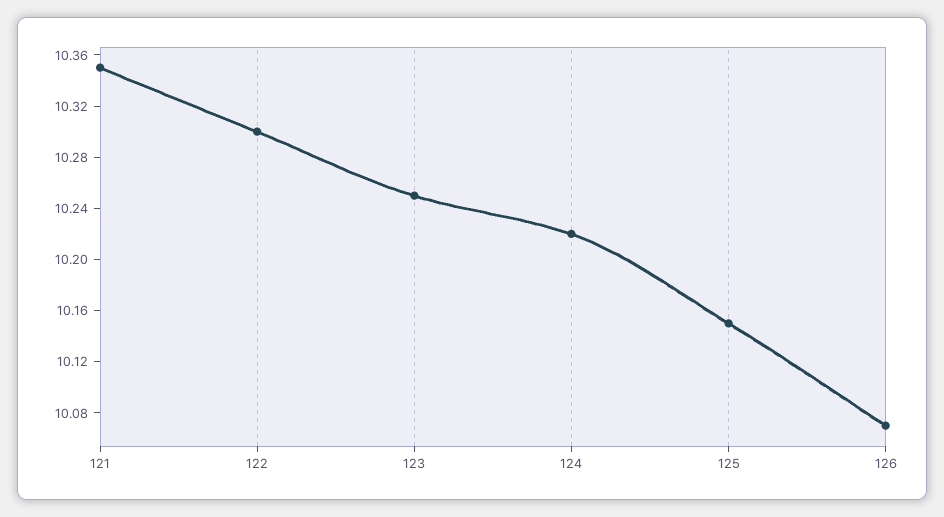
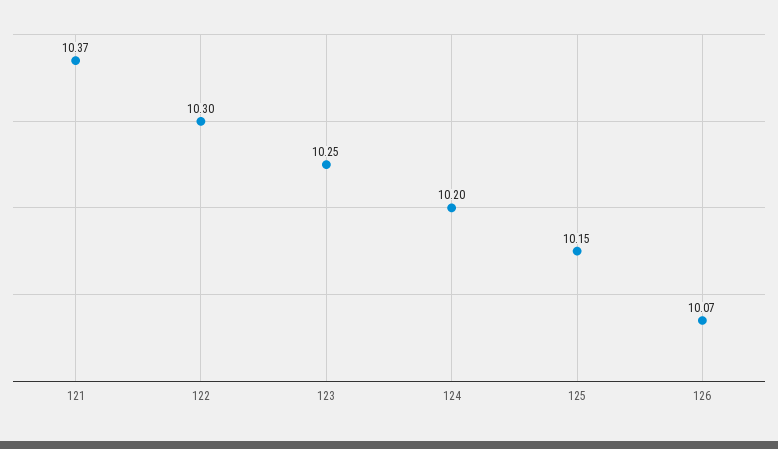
121: 10.35 -> 10.37
124: 10.22 -> 10.2

